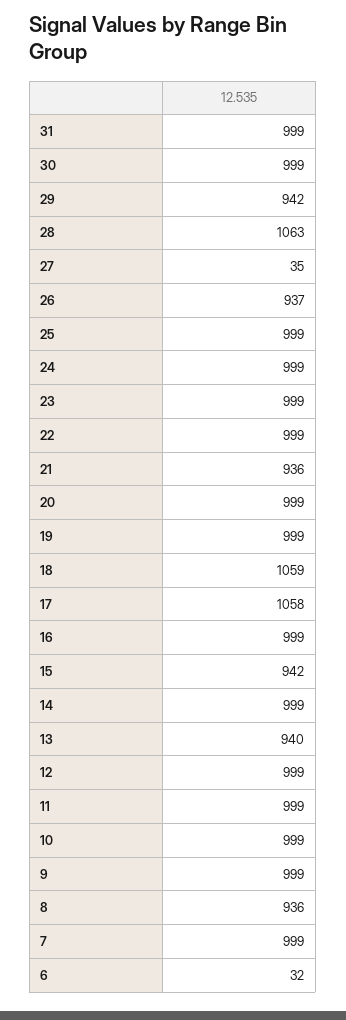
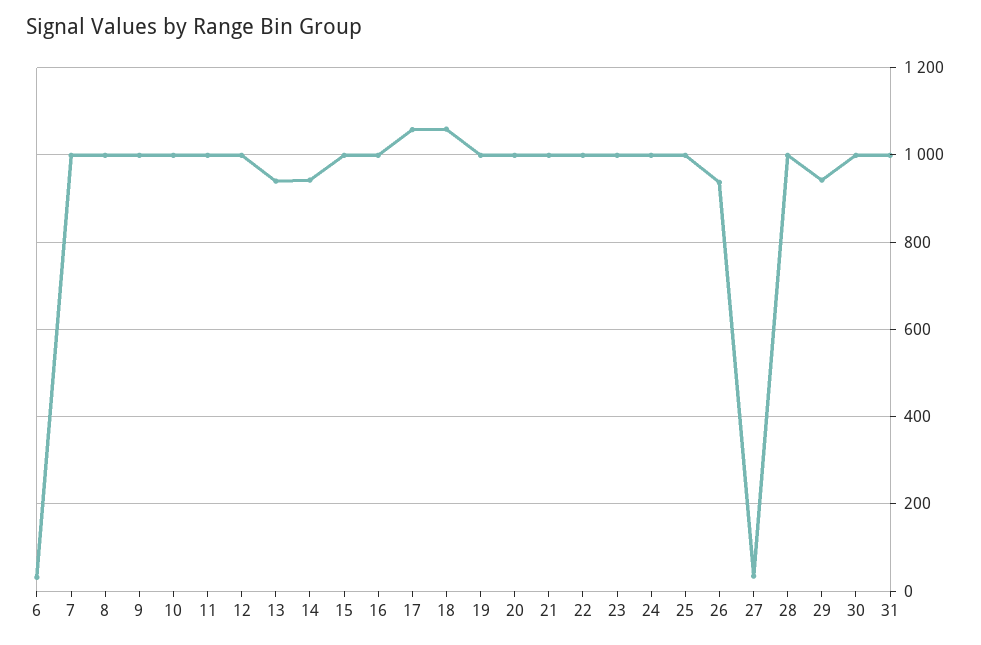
28: 1063 -> 1000
21: 936 -> 1000
15: 942 -> 1000
14: 999 -> 940
8: 936 -> 1000

